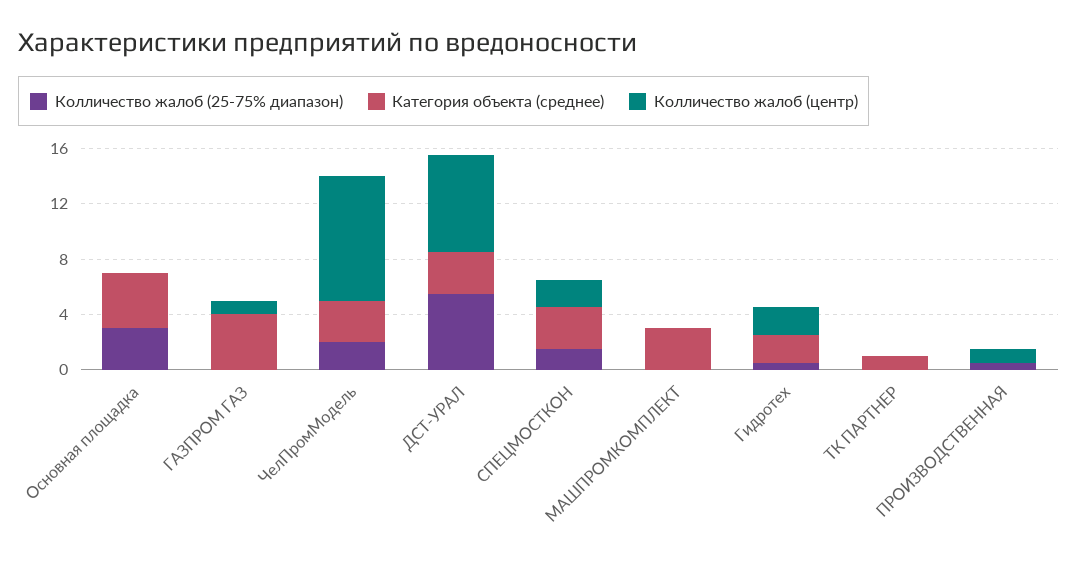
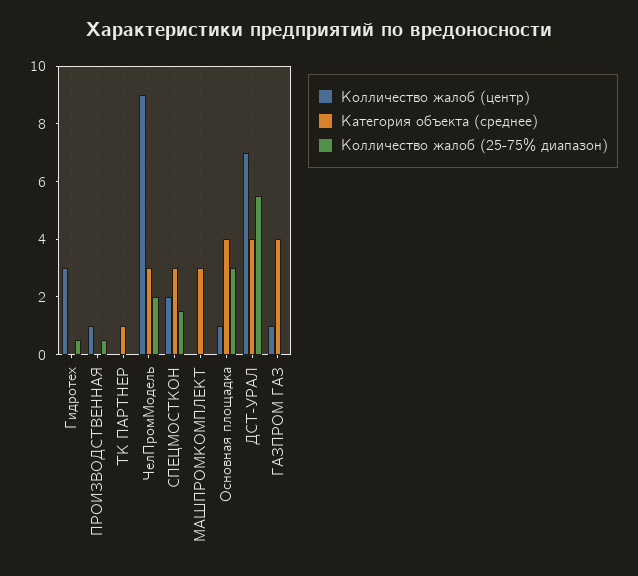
Колличество жалоб (центр), Основная площадка: 0 -> 1
Категория объекта (среднее), ДСТ-УРАЛ: 3 -> 4
Категория объекта (среднее), Гидротех: 2 -> 0
Колличество жалоб (центр), Гидротех: 2 -> 3

